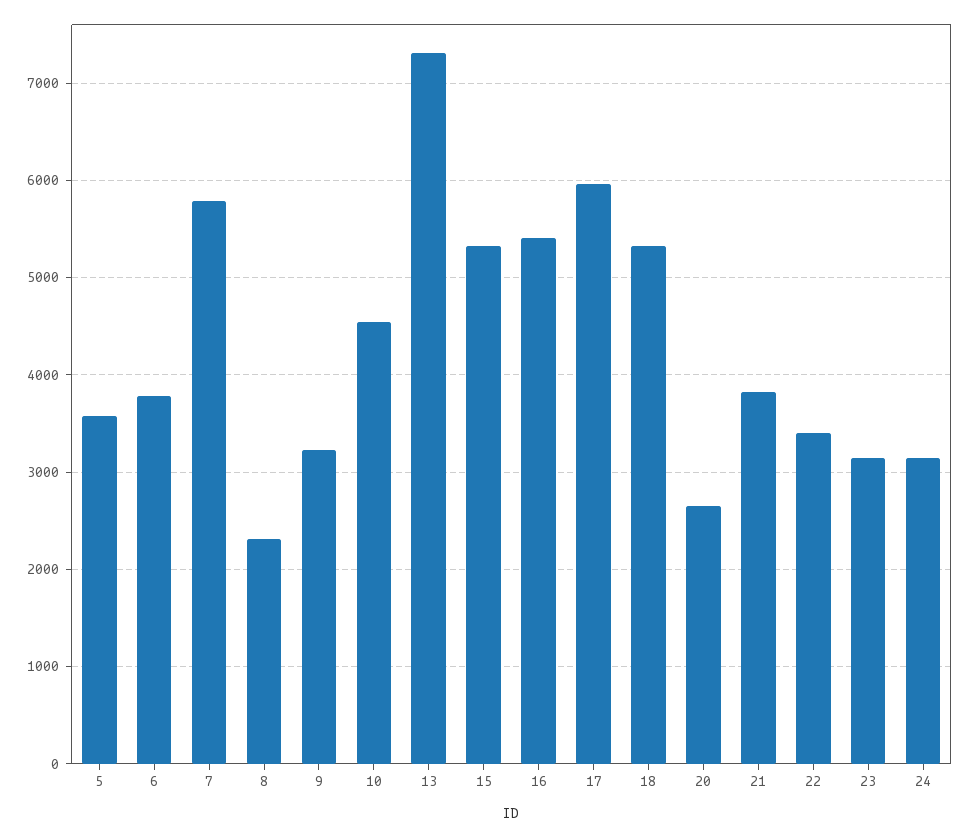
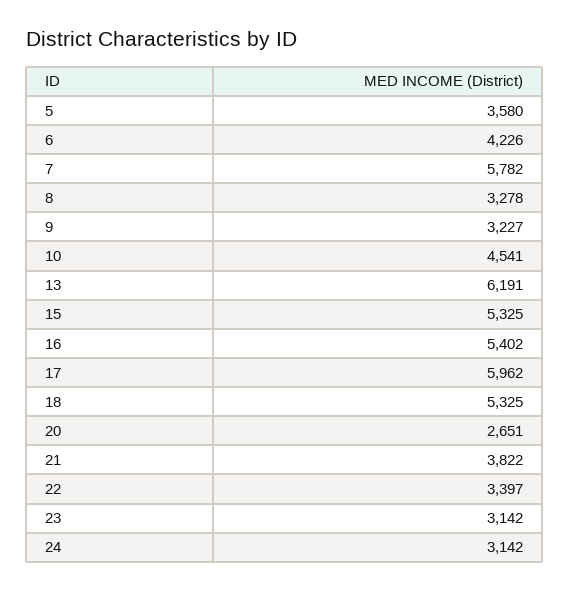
6: 3800 -> 4226
8: 2300 -> 3278
13: 7300 -> 6191

